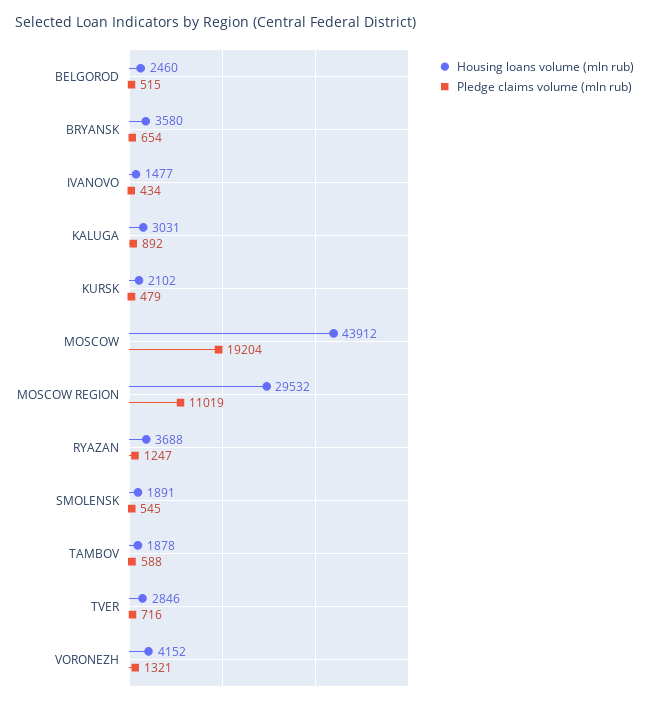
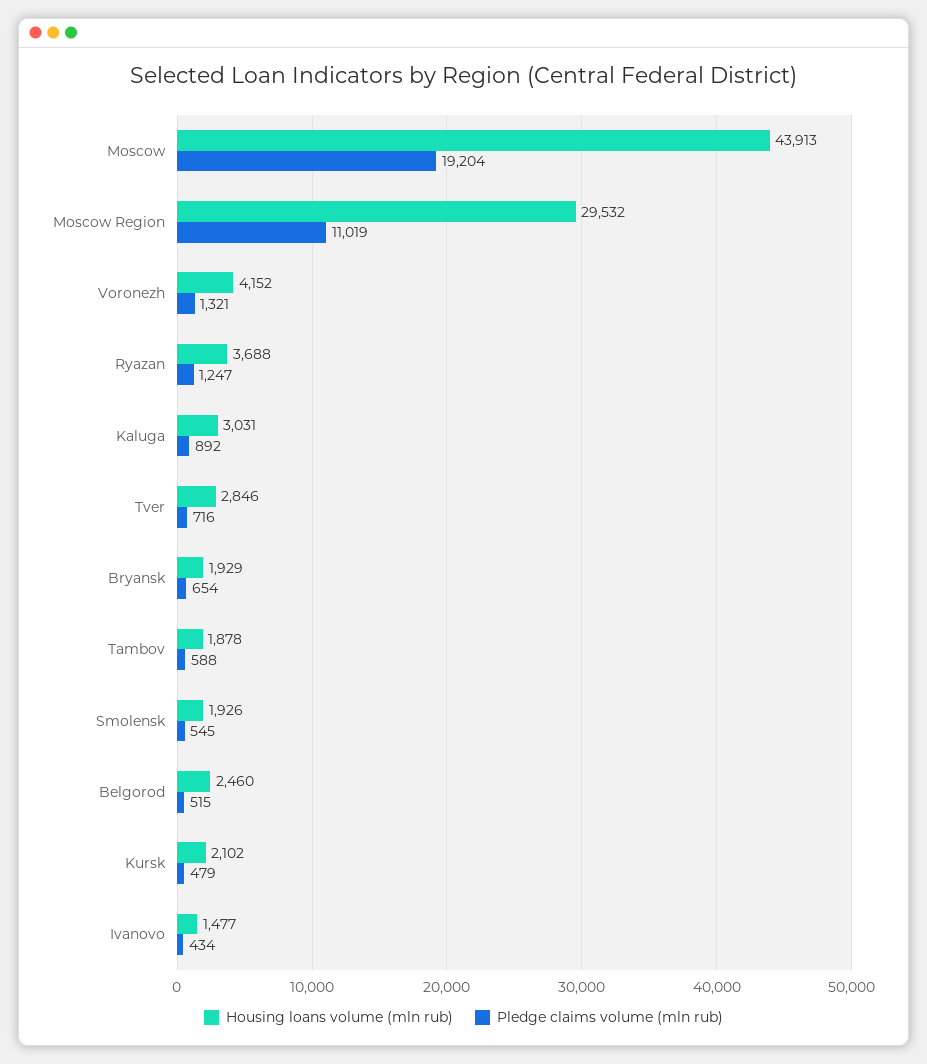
Housing loans volume (mln rub), BRYANSK: 3580 -> 1929
Housing loans volume (mln rub), MOSCOW: 43912 -> 43913
Housing loans volume (mln rub), SMOLENSK: 1891 -> 1926

